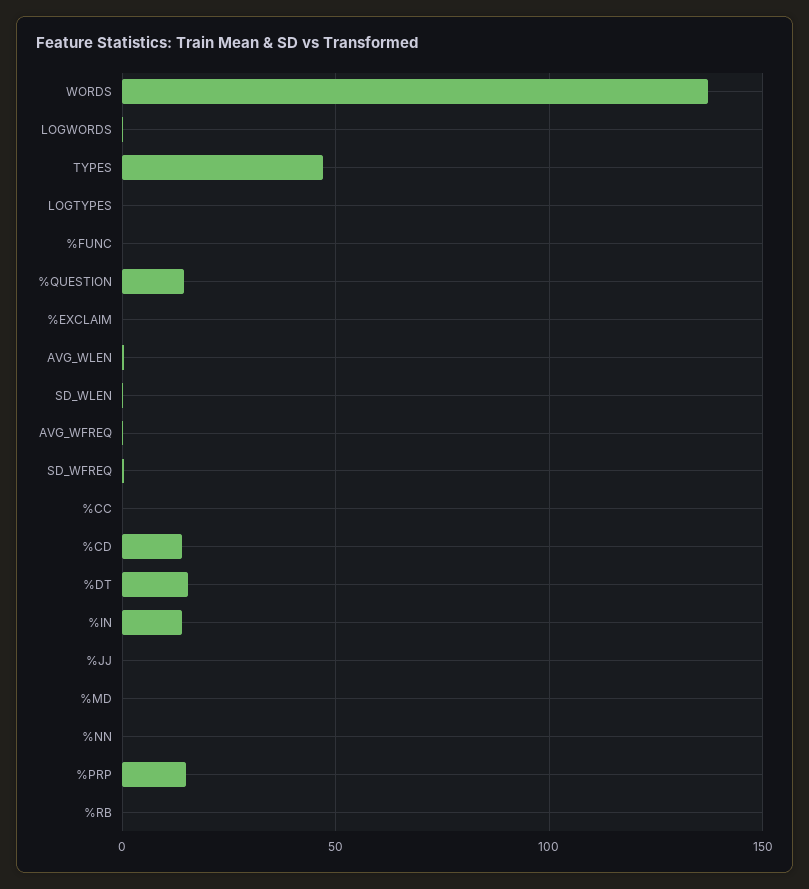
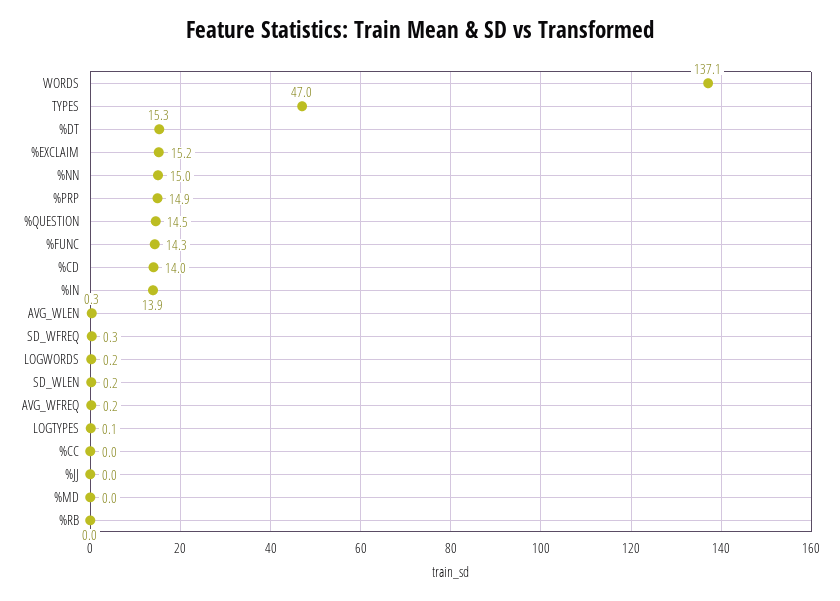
%FUNC: 0 -> 14.3
%EXCLAIM: 0 -> 15.2
%NN: 0 -> 15

